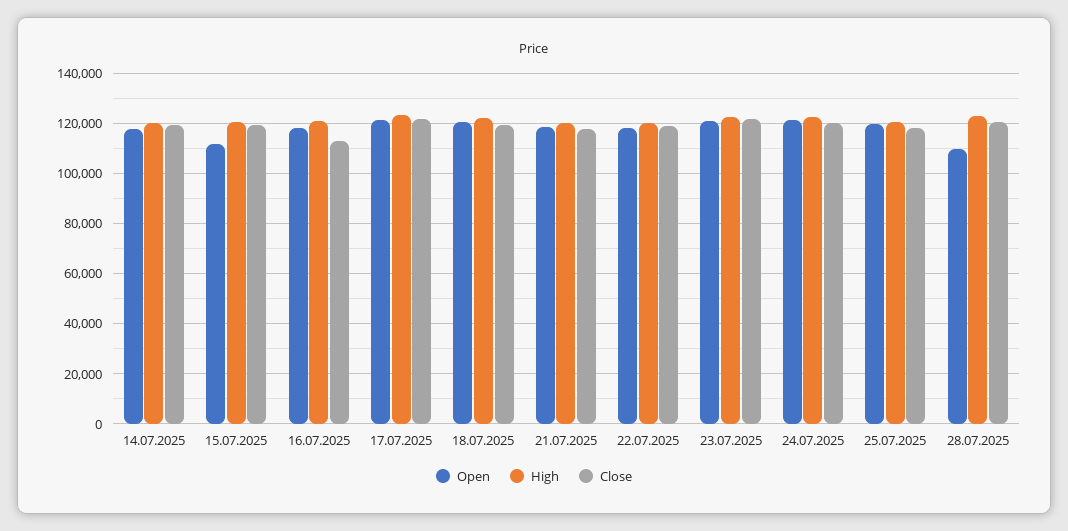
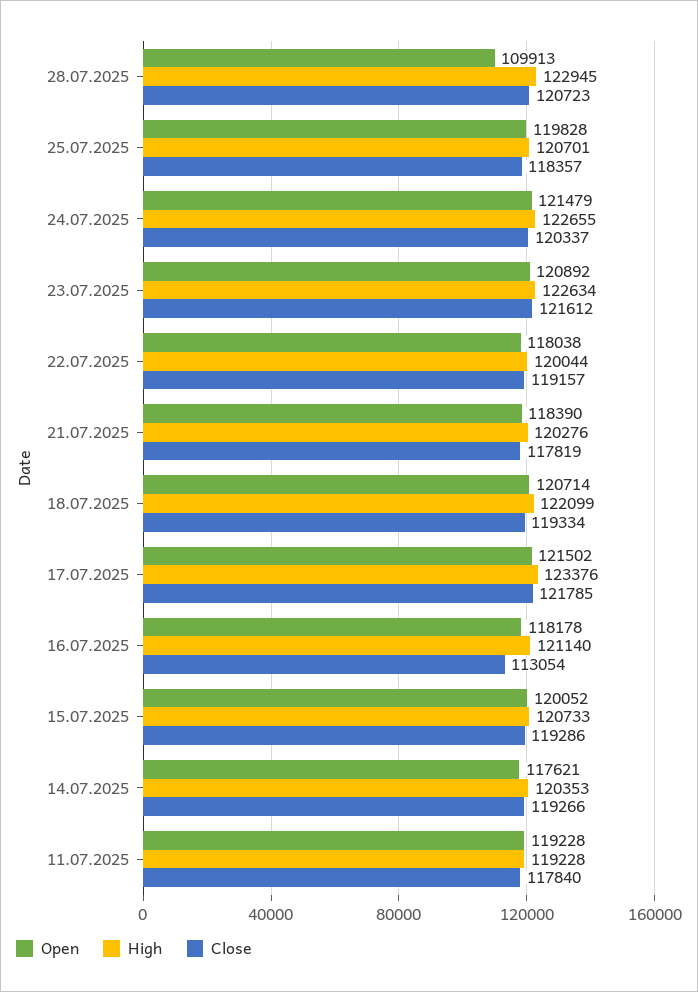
Open, 15.07.2025: 112500 -> 120052
Open, 11.07.2025: none -> 119228
High, 11.07.2025: none -> 119228
Close, 11.07.2025: none -> 117840

